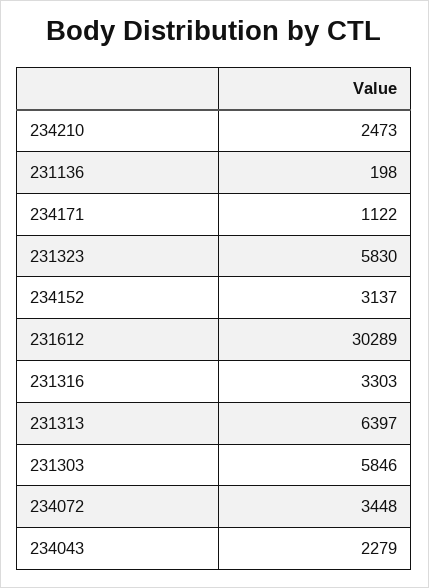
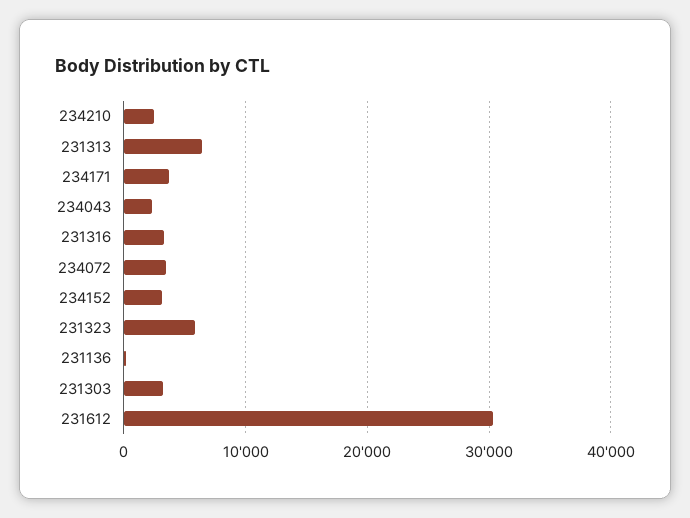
234171: 1122 -> 4000
231303: 5846 -> 3000

